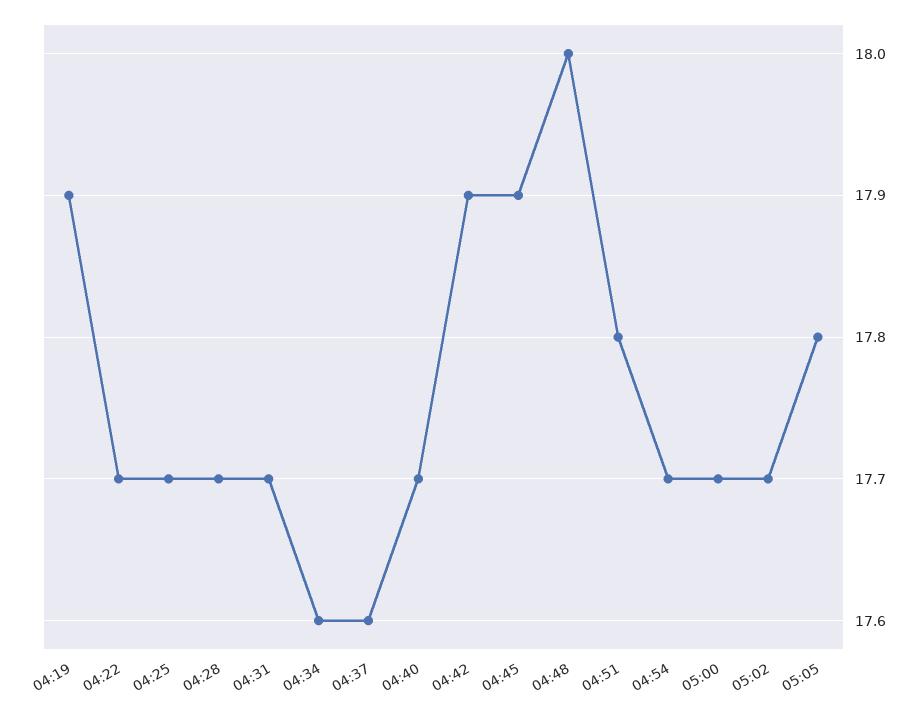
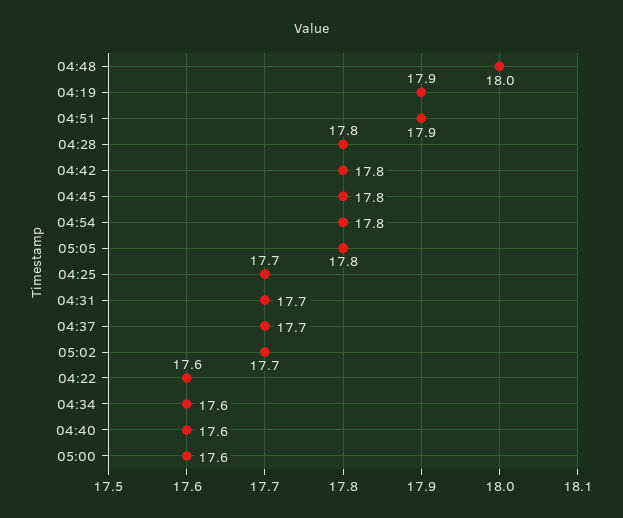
04:22: 17.7 -> 17.6
04:28: 17.7 -> 17.8
04:37: 17.6 -> 17.7
04:40: 17.7 -> 17.6
04:42: 17.9 -> 17.8
04:45: 17.9 -> 17.8
04:51: 17.8 -> 17.9
04:54: 17.7 -> 17.8
05:00: 17.7 -> 17.6

